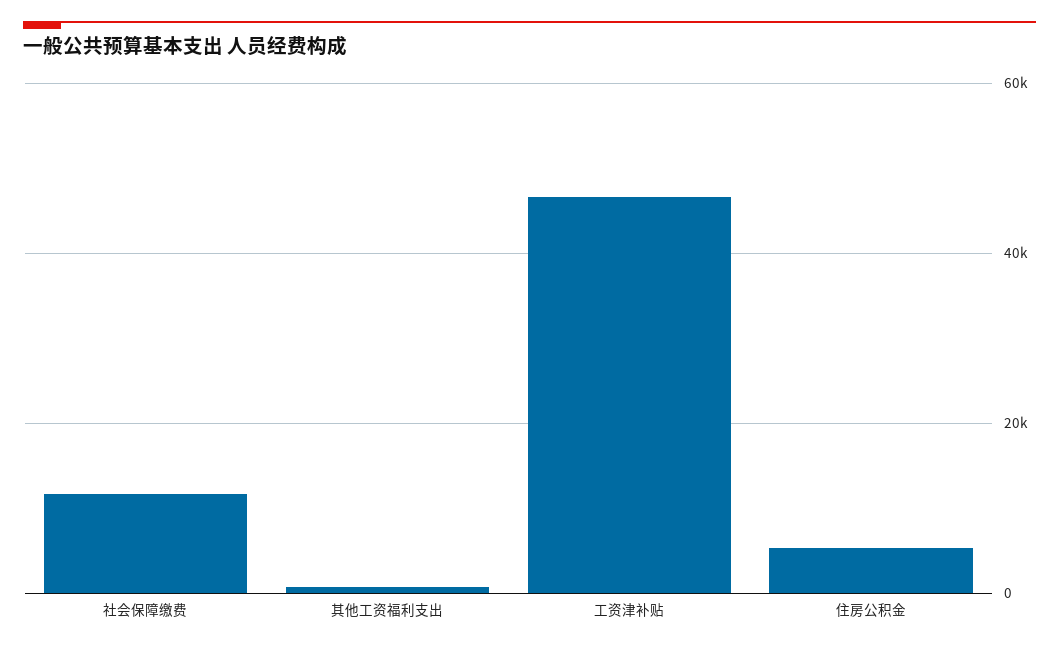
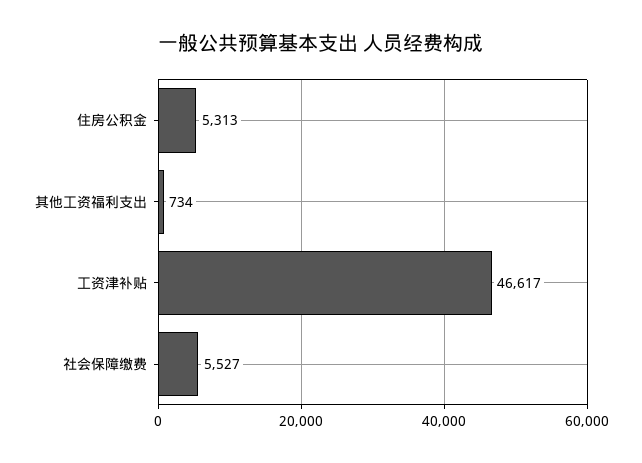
社会保障缴费: 12000 -> 5527

